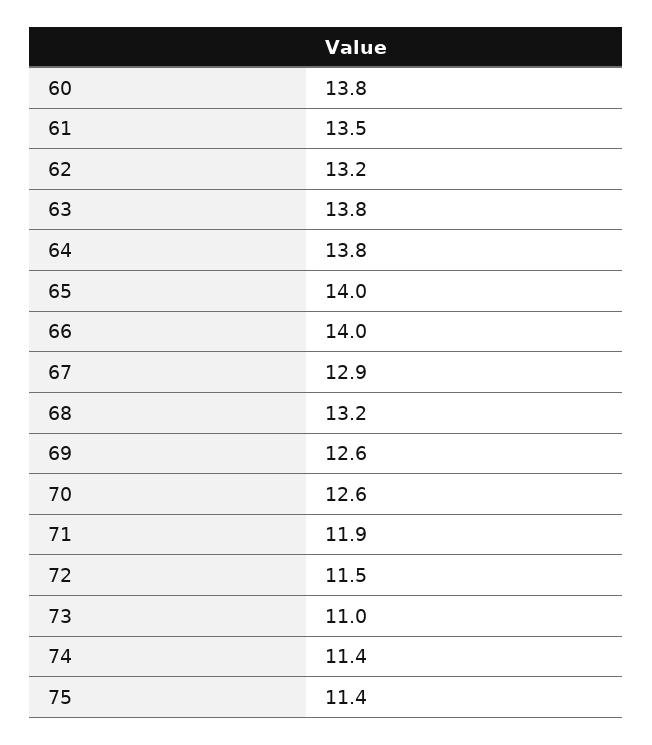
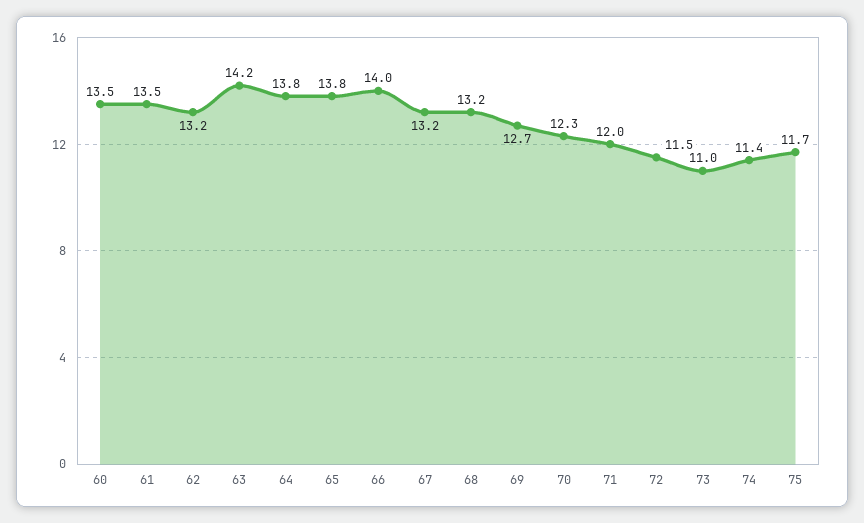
60: 13.8 -> 13.5
63: 13.8 -> 14.2
65: 14 -> 13.8
67: 12.9 -> 13.2
69: 12.6 -> 12.7
70: 12.6 -> 12.3
71: 11.9 -> 12
75: 11.4 -> 11.7

